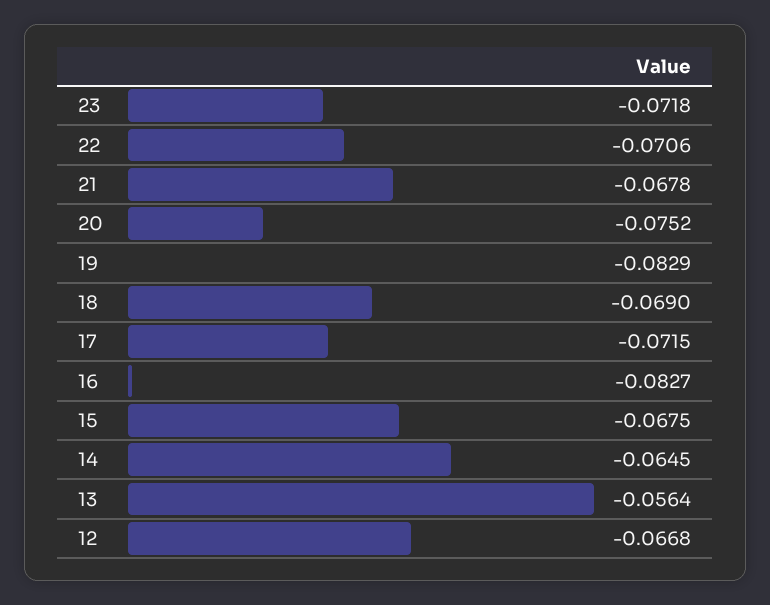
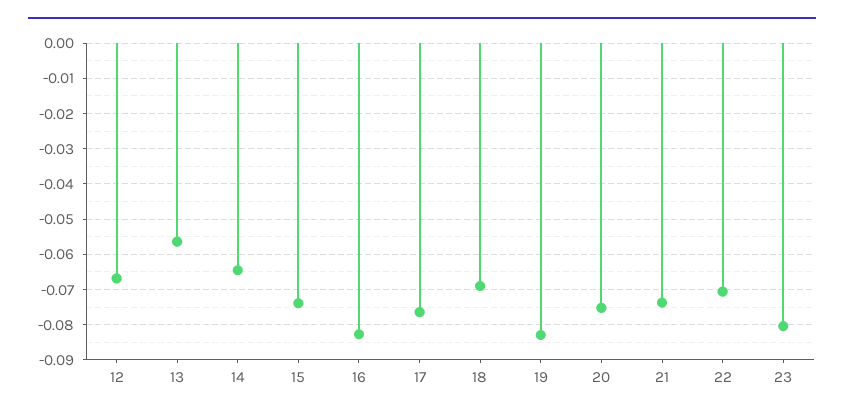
23: -0.0718 -> -0.08
21: -0.0678 -> -0.074
17: -0.0715 -> -0.076
15: -0.0675 -> -0.074

